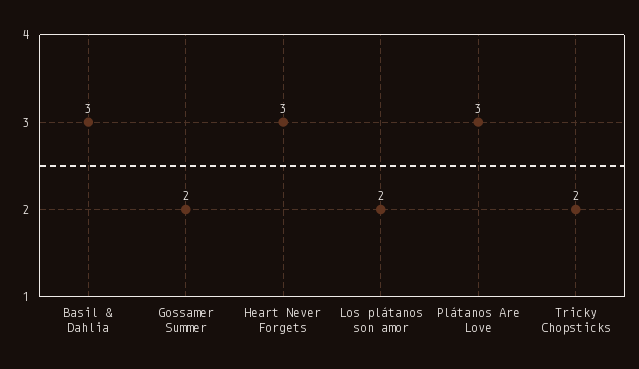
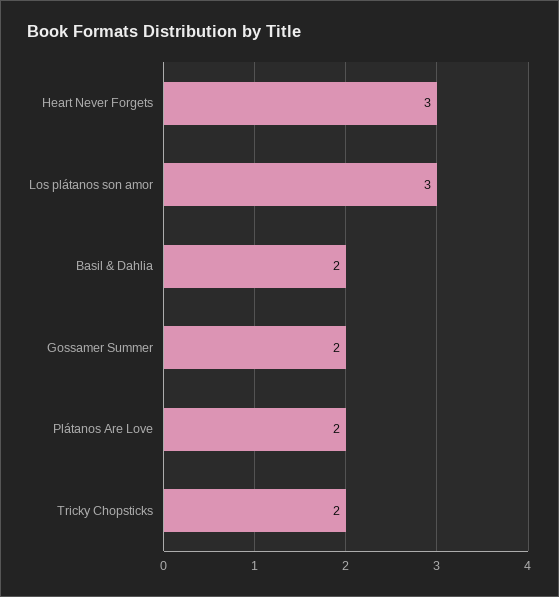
Basil & Dahlia: 3 -> 2
Los plátanos son amor: 2 -> 3
Plátanos Are Love: 3 -> 2

